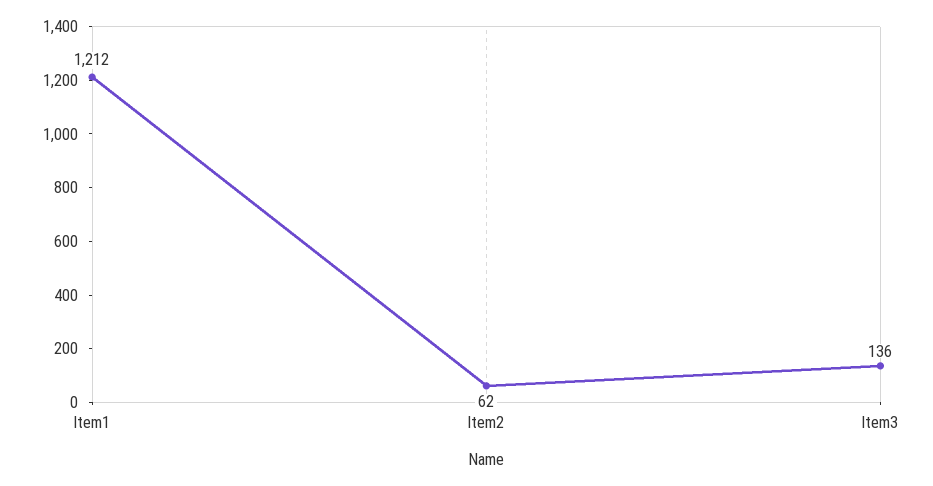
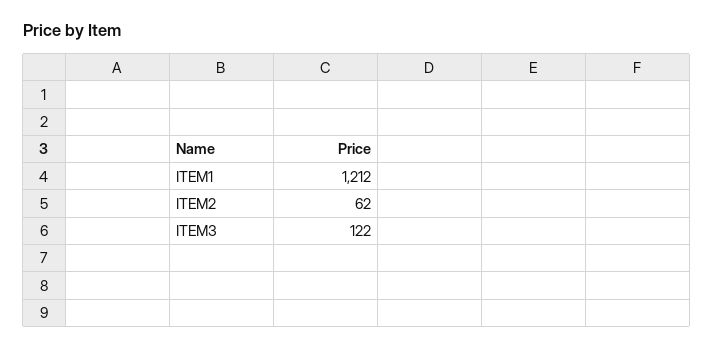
Item3: 136 -> 122

